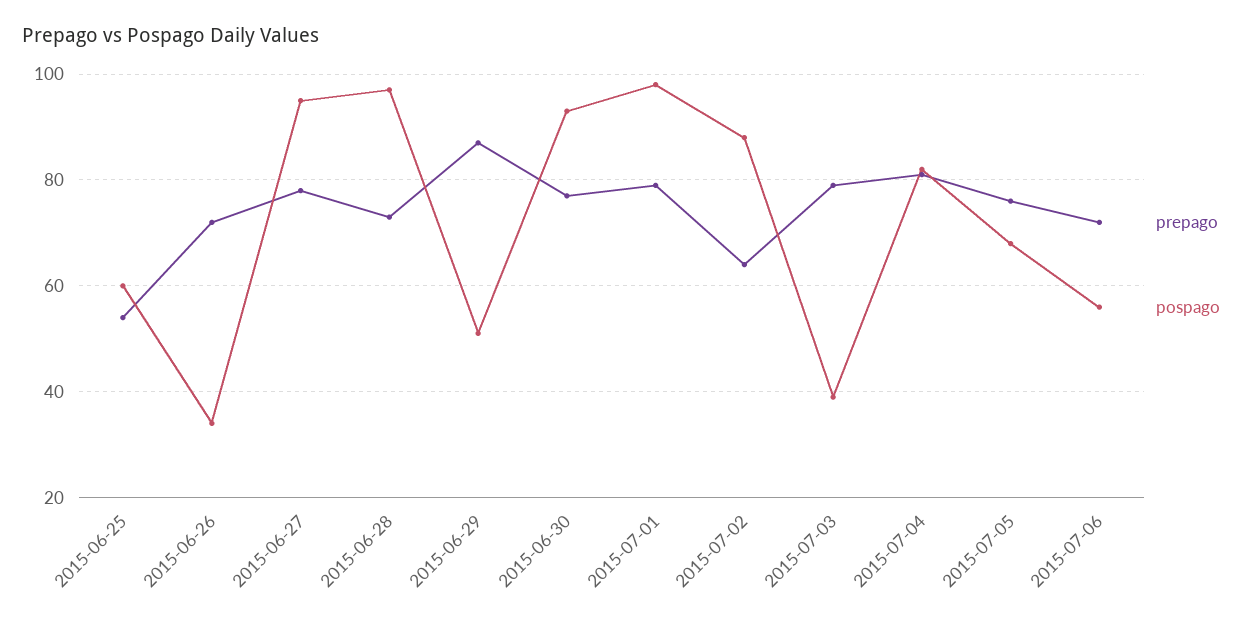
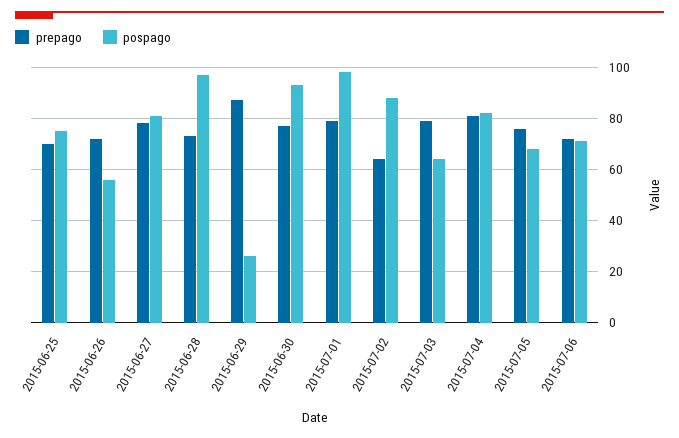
prepago, 2015-06-25: 55 -> 70
pospago, 2015-06-25: 60 -> 75
pospago, 2015-06-26: 35 -> 55
pospago, 2015-06-27: 95 -> 80
pospago, 2015-06-29: 50 -> 25
pospago, 2015-07-03: 40 -> 65
pospago, 2015-07-06: 55 -> 70

